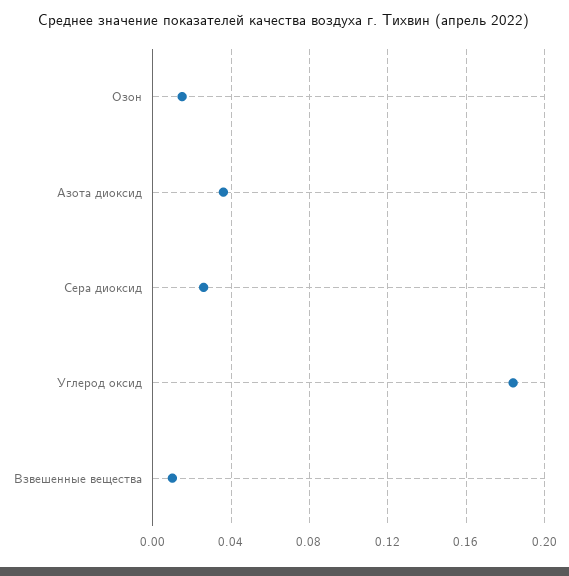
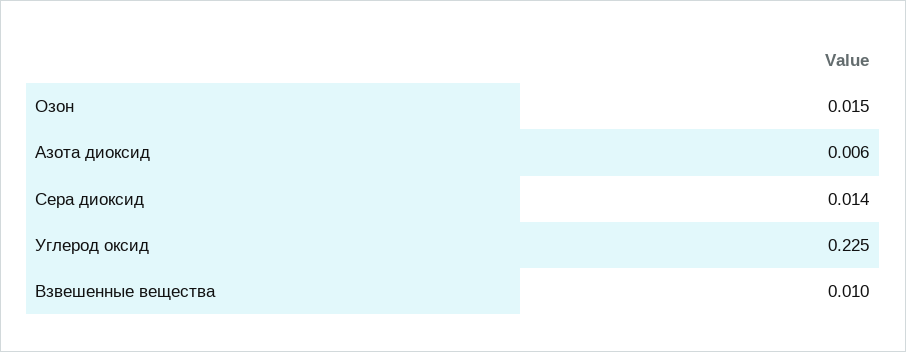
Азота диоксид: 0.035 -> 0.006
Сера диоксид: 0.025 -> 0.014
Углерод оксид: 0.185 -> 0.225

